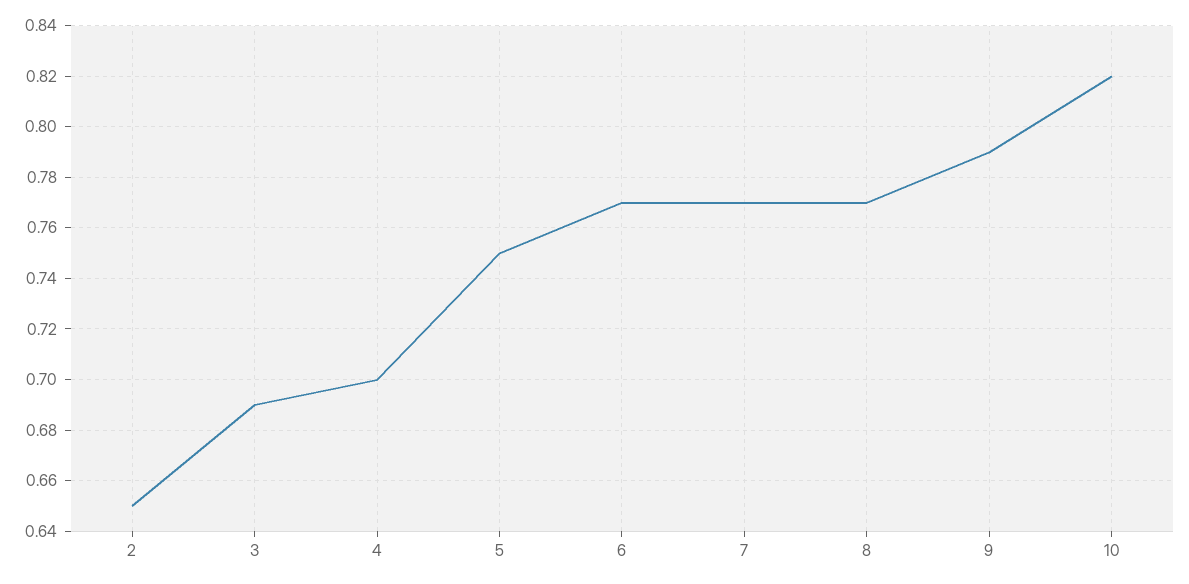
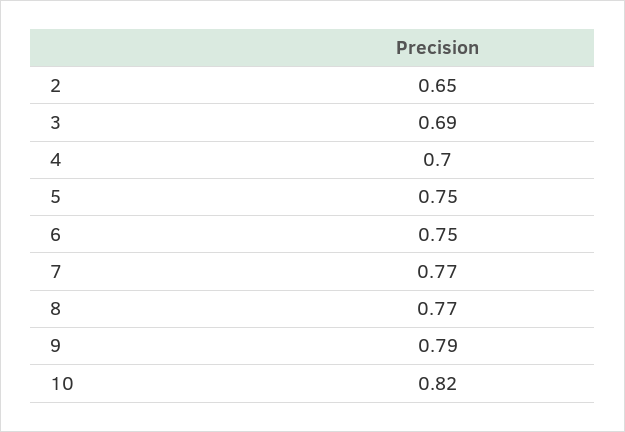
6: 0.77 -> 0.75

